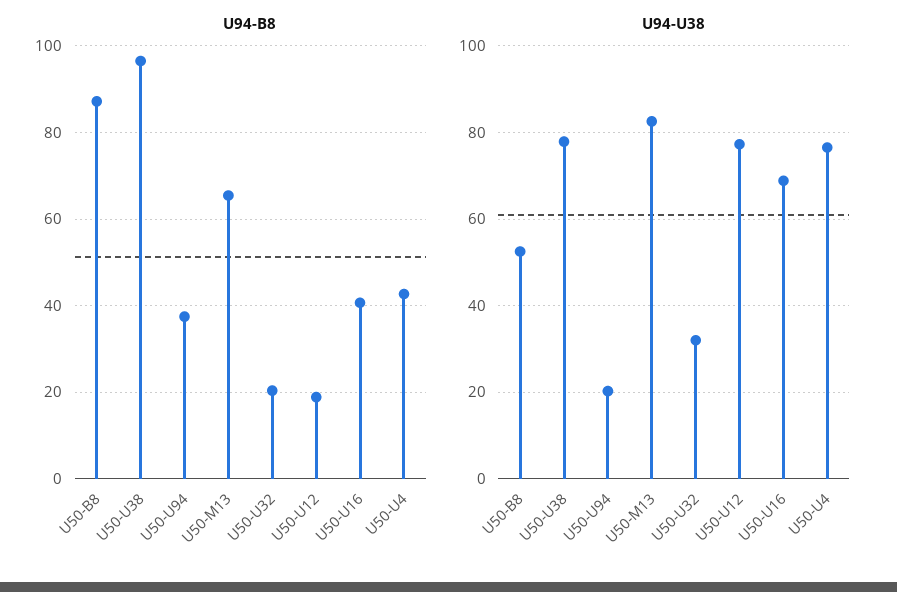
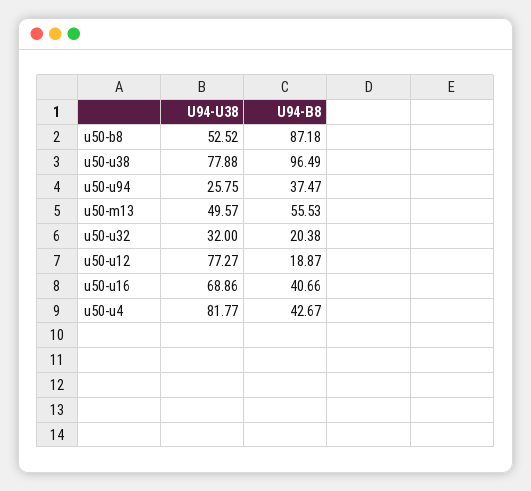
U94-B8, U50-M13: 66 -> 55.53
U94-U38, U50-U94: 20 -> 25.75
U94-U38, U50-M13: 82 -> 49.57
U94-U38, U50-U4: 76 -> 81.77

